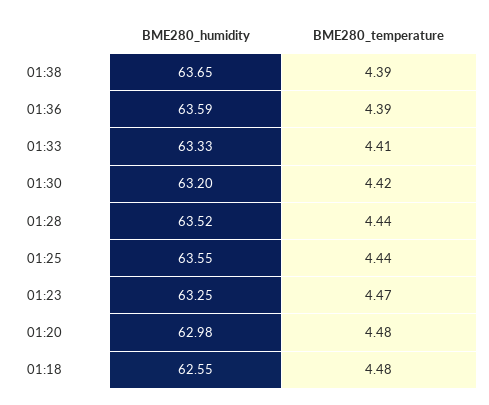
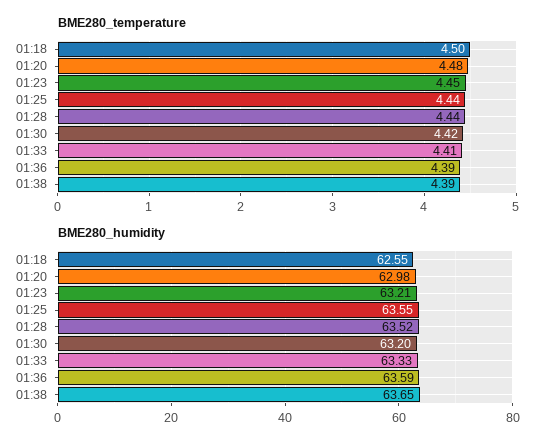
BME280_humidity, 01:23: 63.25 -> 63.21
BME280_temperature, 01:23: 4.47 -> 4.45
BME280_temperature, 01:18: 4.48 -> 4.5

